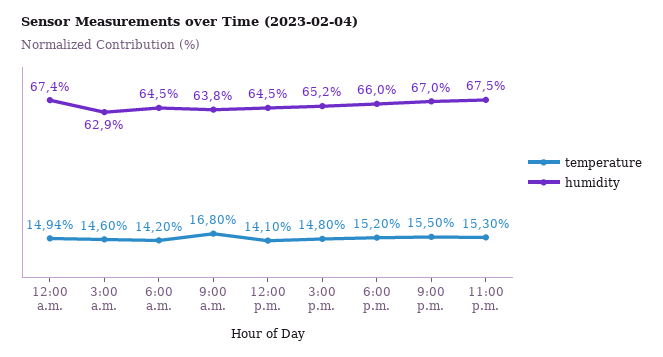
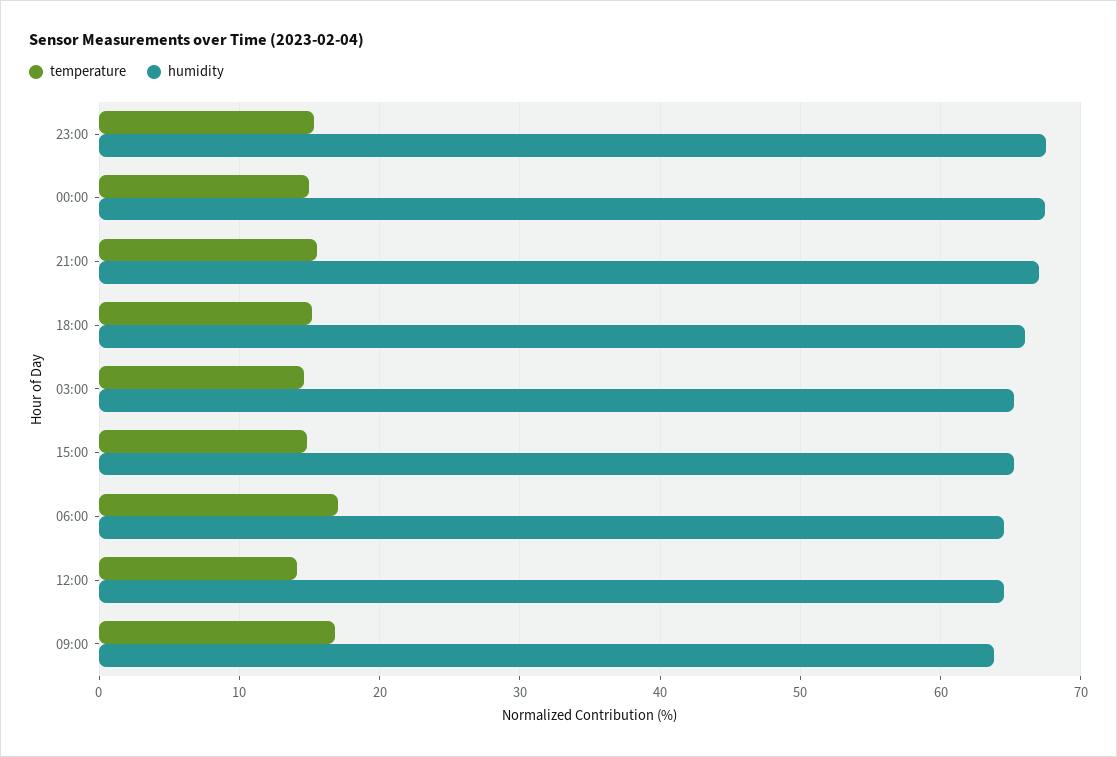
humidity, 3:00 a.m.: 62.9 -> 65
temperature, 6:00 a.m.: 14.2 -> 17

